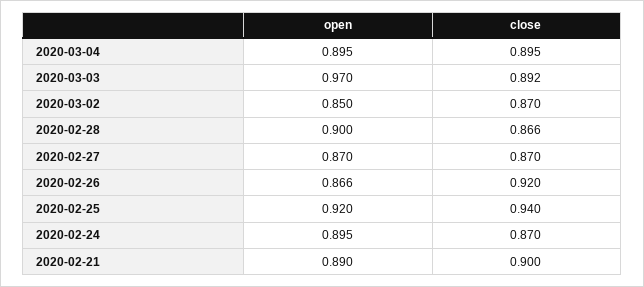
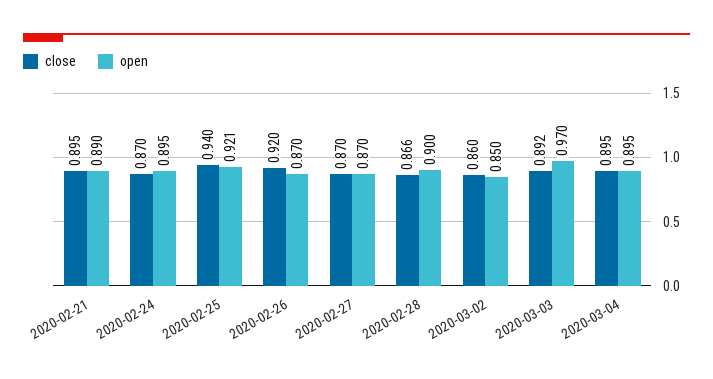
close, 2020-03-02: 0.87 -> 0.86
open, 2020-02-26: 0.866 -> 0.87
open, 2020-02-25: 0.92 -> 0.921
close, 2020-02-21: 0.9 -> 0.895

